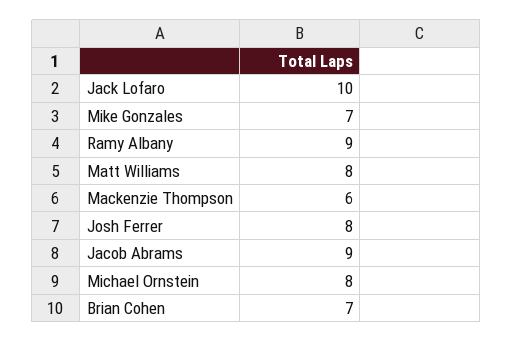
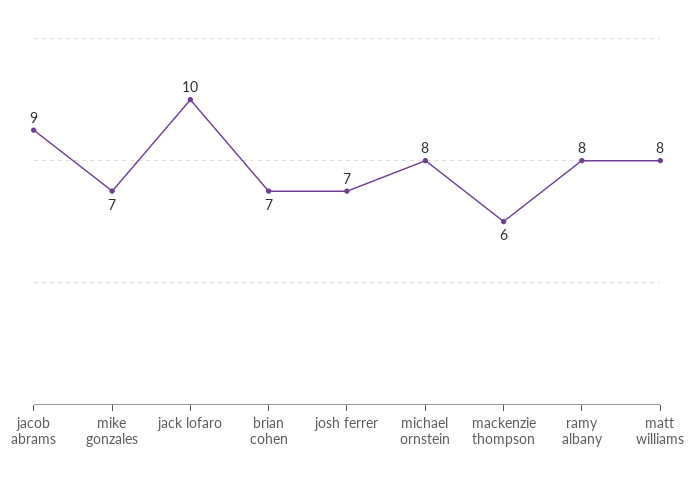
Ramy Albany: 9 -> 8
Josh Ferrer: 8 -> 7

